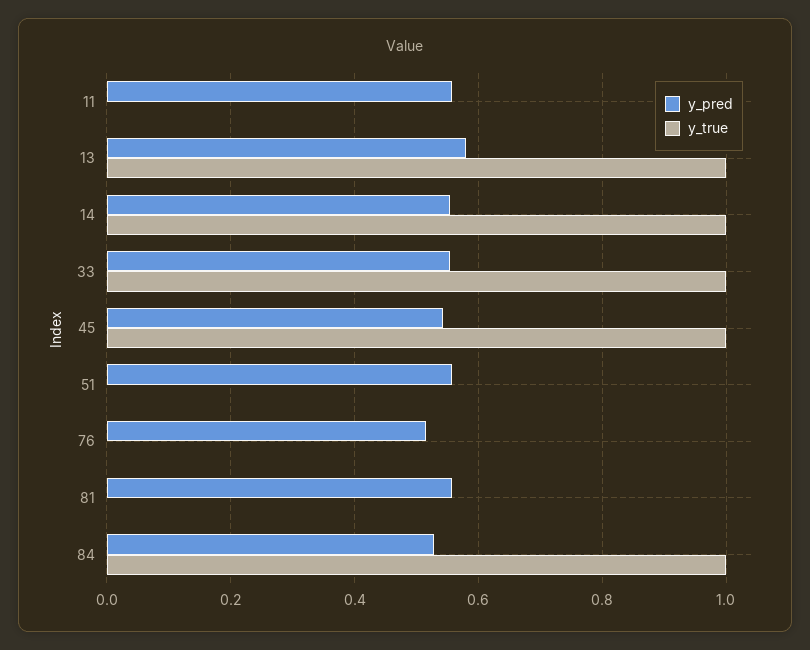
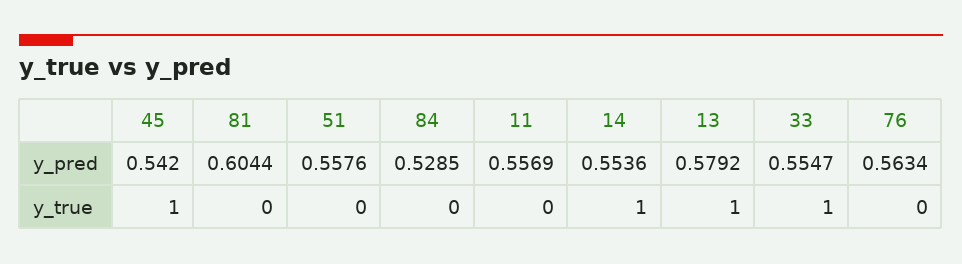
y_pred, 76: 0.52 -> 0.5634
y_pred, 81: 0.56 -> 0.6044
y_true, 84: 1 -> 0

